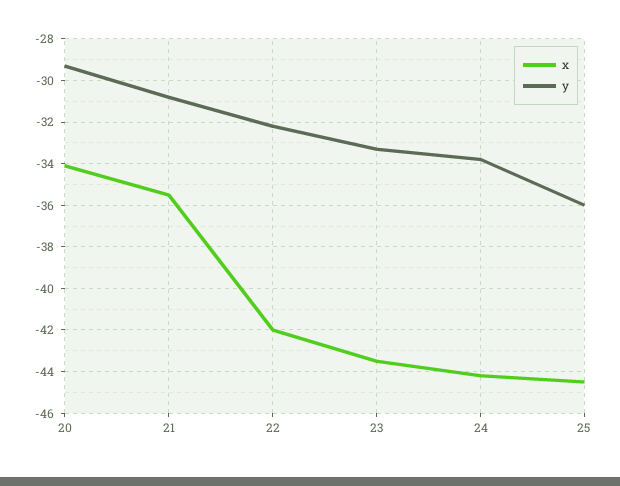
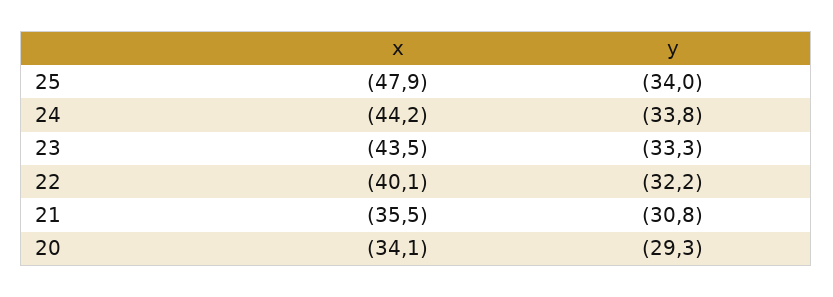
x, 22: -42 -> -40.1
x, 25: -44.5 -> -47.9
y, 25: -36 -> -34

